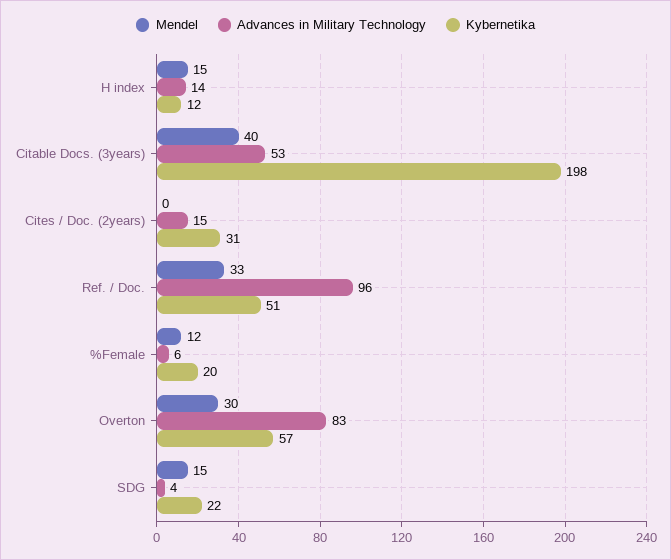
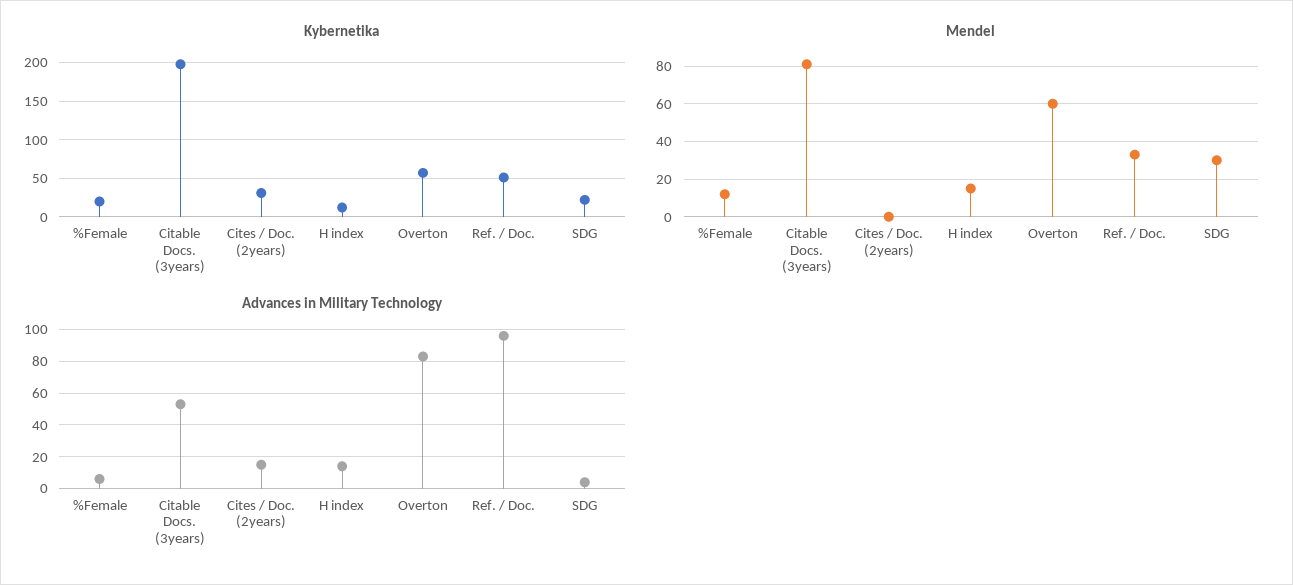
Mendel, Citable Docs. (3years): 40 -> 80
Mendel, Overton: 30 -> 60
Mendel, SDG: 15 -> 30

